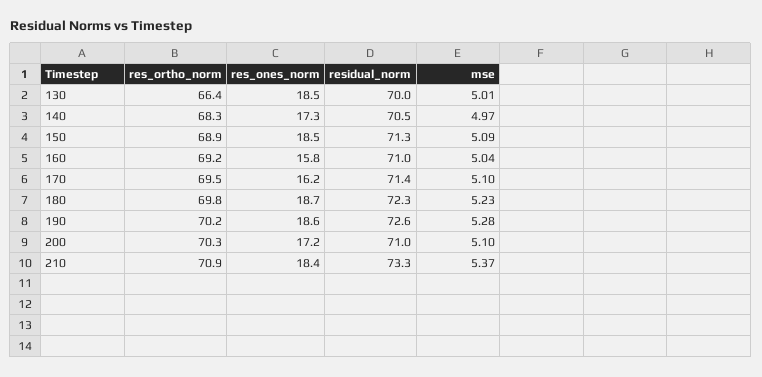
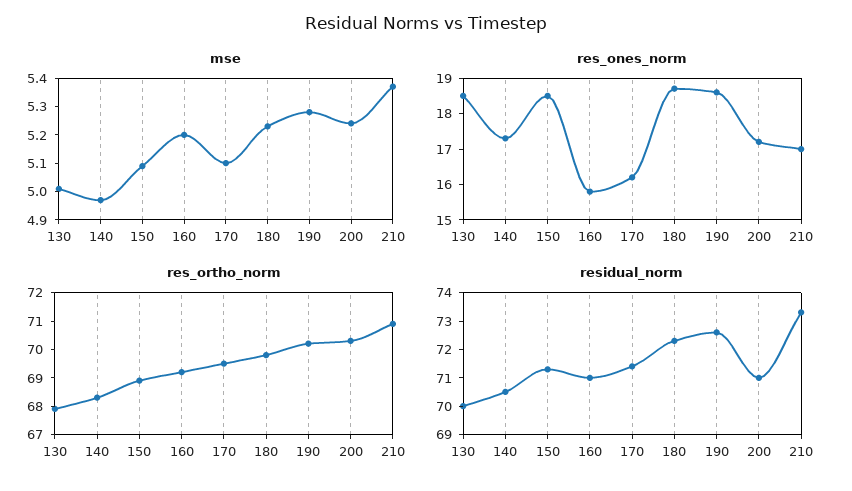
res_ortho_norm, 130: 66.4 -> 68
mse, 160: 5.04 -> 5.2
mse, 200: 5.1 -> 5.25
res_ones_norm, 210: 18.4 -> 17

